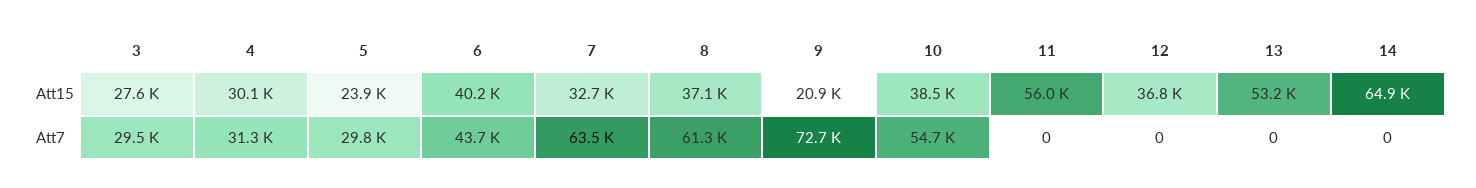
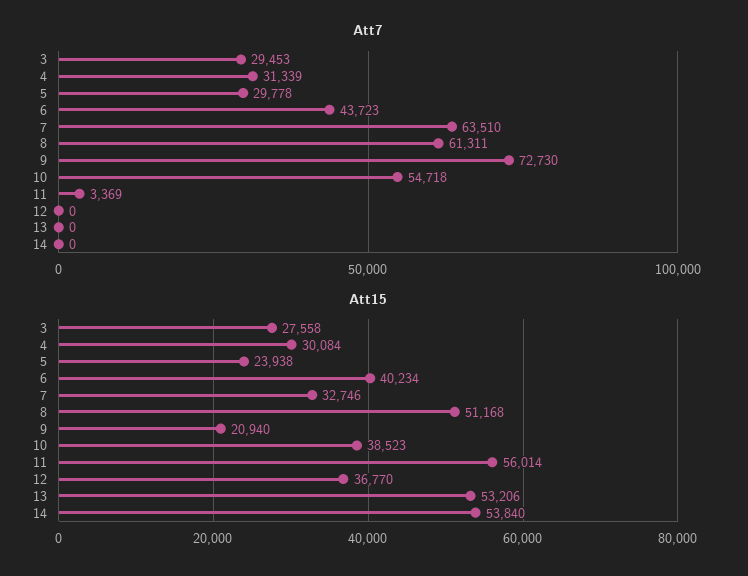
Att15, 8: 37100 -> 51168
Att15, 14: 64900 -> 53840
Att7, 11: 0 -> 3369

